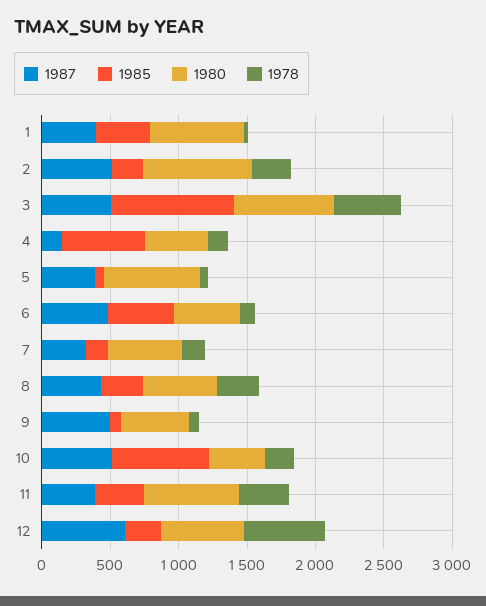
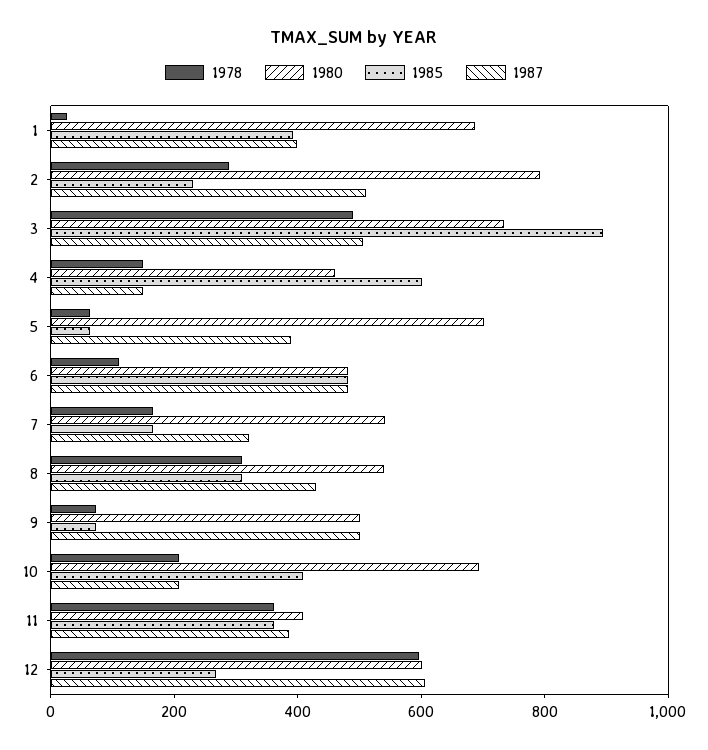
1987, 10: 500 -> 200
1985, 10: 700 -> 400
1980, 10: 400 -> 700
1980, 11: 700 -> 400

